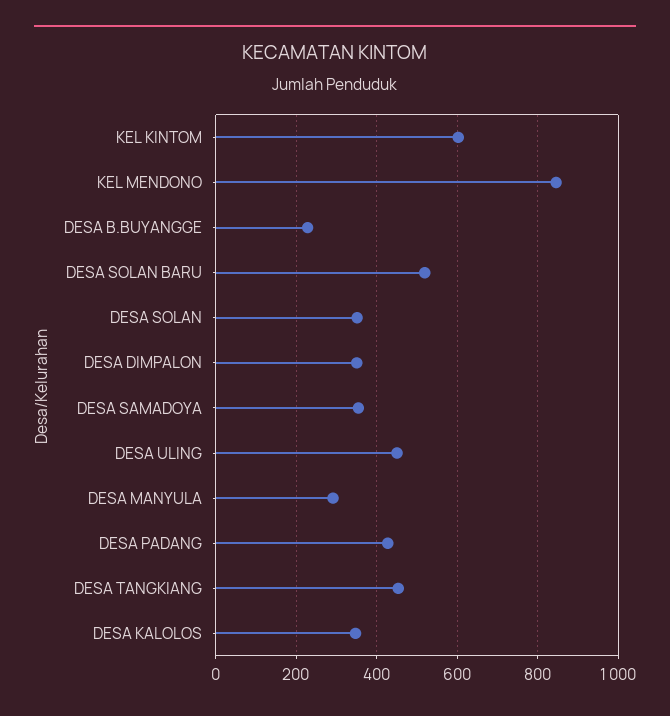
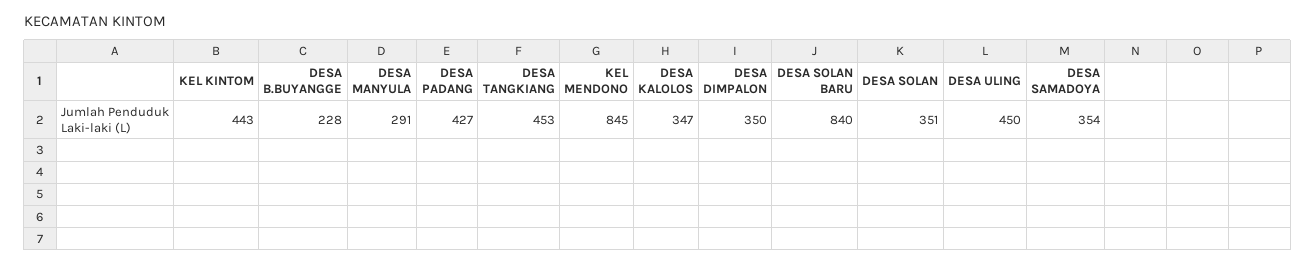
KEL KINTOM: 600 -> 443
DESA SOLAN BARU: 520 -> 840

